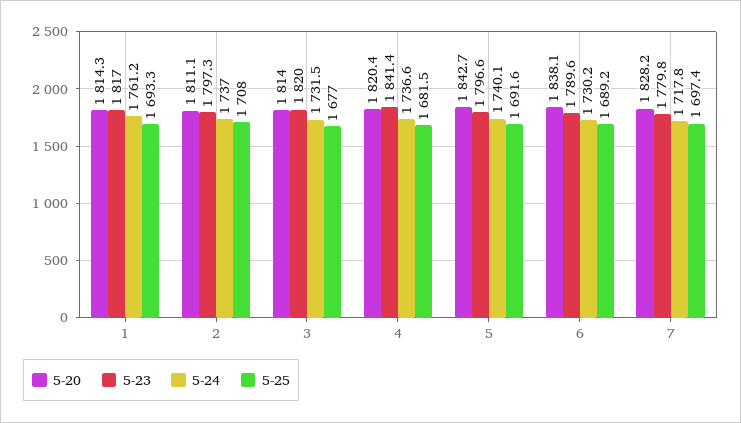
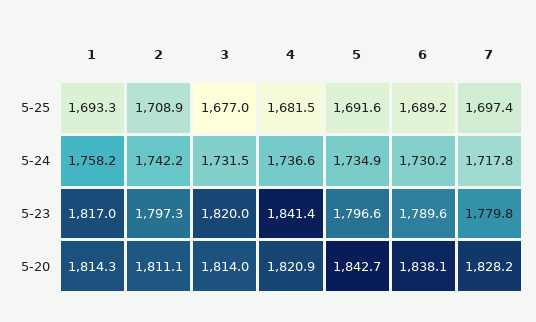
5-24, 1: 1761.2 -> 1758.2
5-24, 2: 1737 -> 1742.2
5-25, 2: 1708 -> 1708.9
5-20, 4: 1820.4 -> 1820.9
5-24, 5: 1740.1 -> 1734.9

